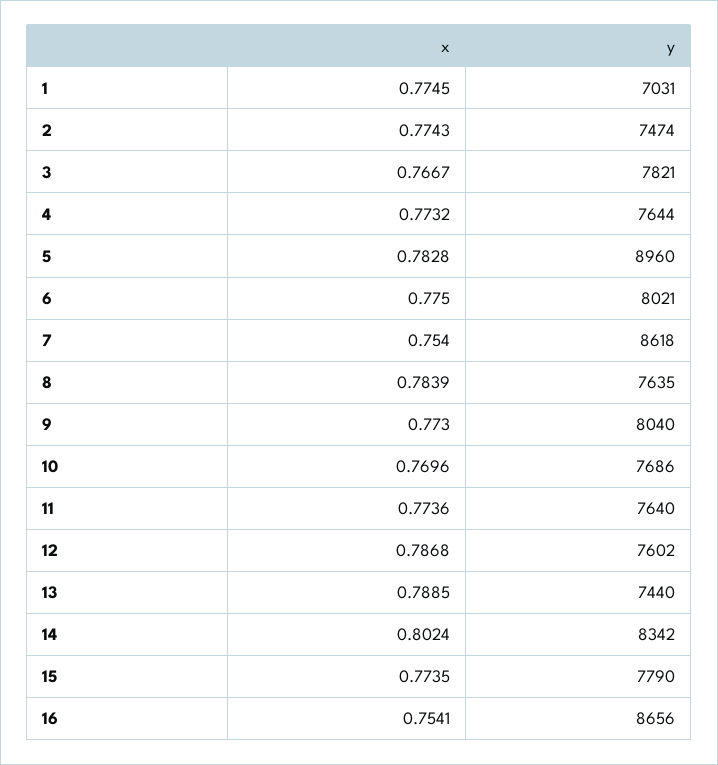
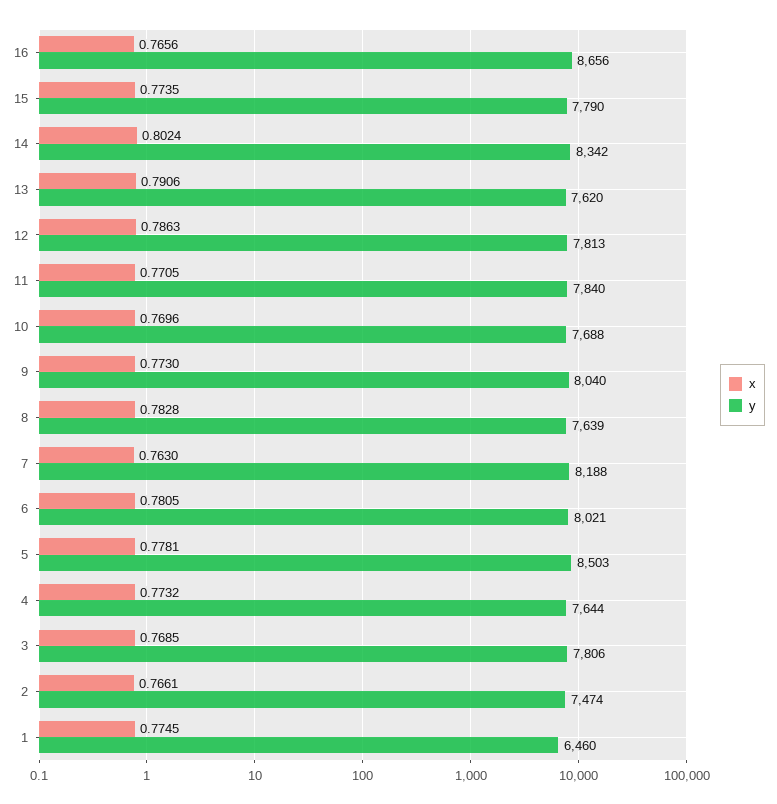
y, 1: 7031 -> 6460
x, 2: 0.7743 -> 0.7661
x, 3: 0.7667 -> 0.7685
y, 3: 7821 -> 7806
x, 5: 0.7828 -> 0.7781
y, 5: 8960 -> 8503
x, 6: 0.775 -> 0.7805
x, 7: 0.754 -> 0.763
y, 7: 8618 -> 8188
x, 8: 0.7839 -> 0.7828
y, 8: 7635 -> 7639
y, 10: 7686 -> 7688
x, 11: 0.7736 -> 0.7705
y, 11: 7640 -> 7840
x, 12: 0.7868 -> 0.7863
y, 12: 7602 -> 7813
x, 13: 0.7885 -> 0.7906
y, 13: 7440 -> 7620
x, 16: 0.7541 -> 0.7656

